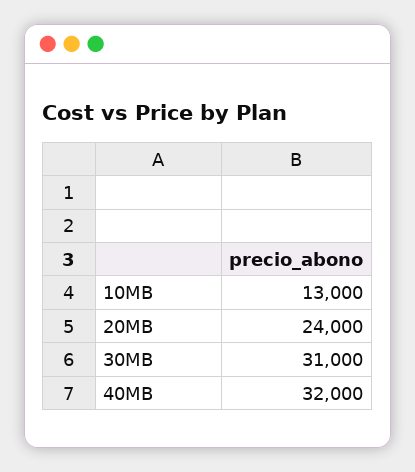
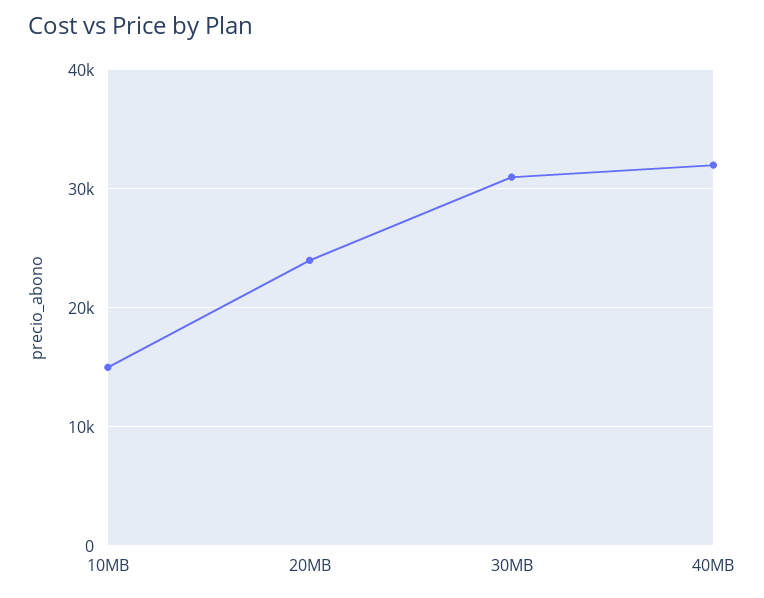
10MB: 13000 -> 15000

